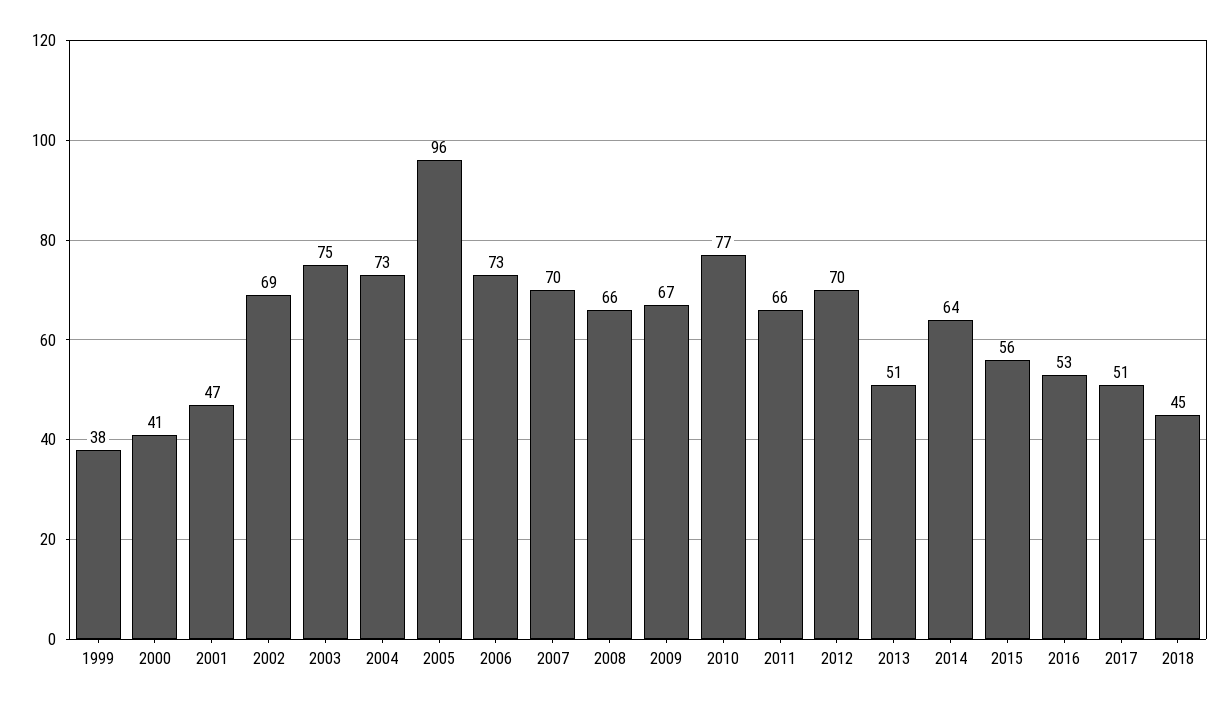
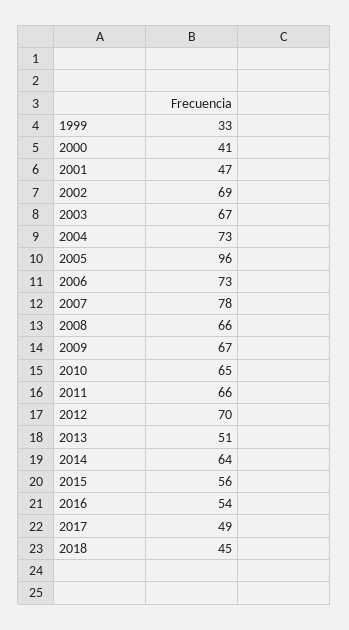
1999: 38 -> 33
2003: 75 -> 67
2007: 70 -> 78
2010: 77 -> 65
2016: 53 -> 54
2017: 51 -> 49

